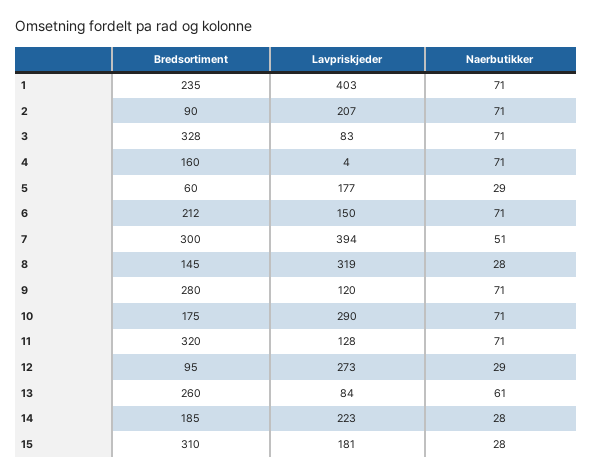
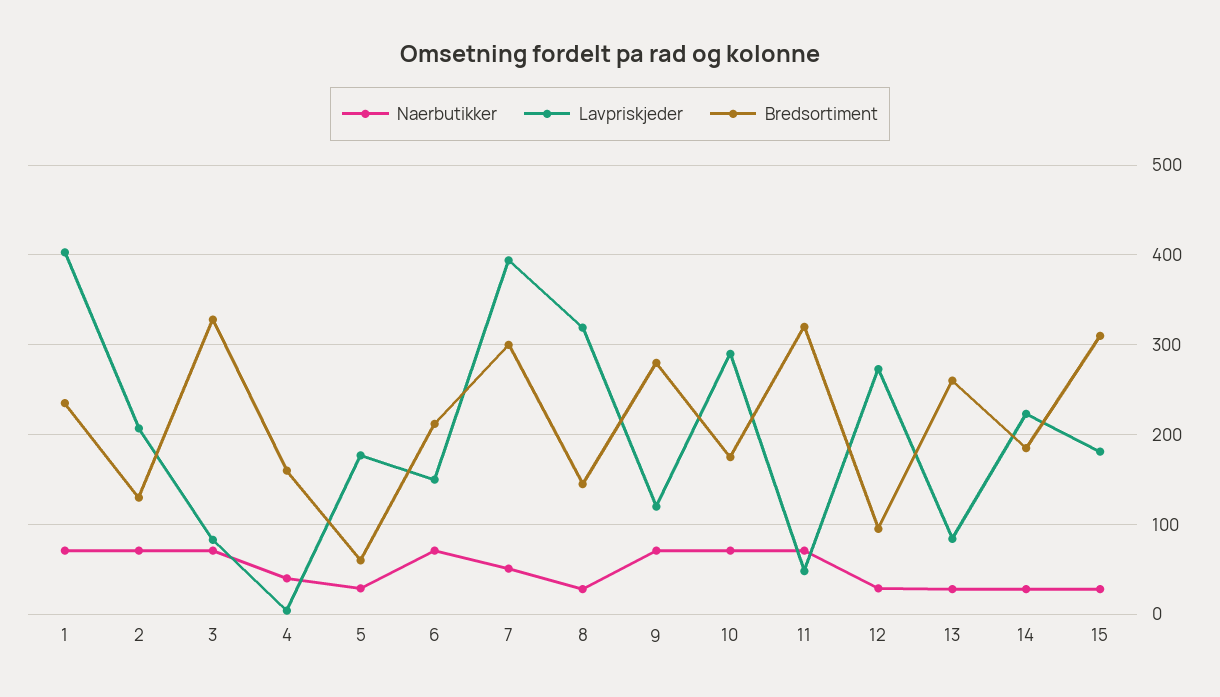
Bredsortiment, 2: 90 -> 130
Naerbutikker, 4: 71 -> 40
Lavpriskjeder, 11: 128 -> 50
Naerbutikker, 13: 61 -> 30

